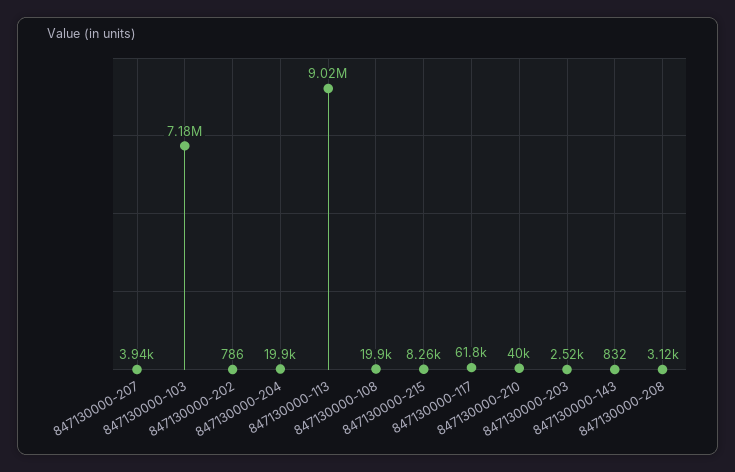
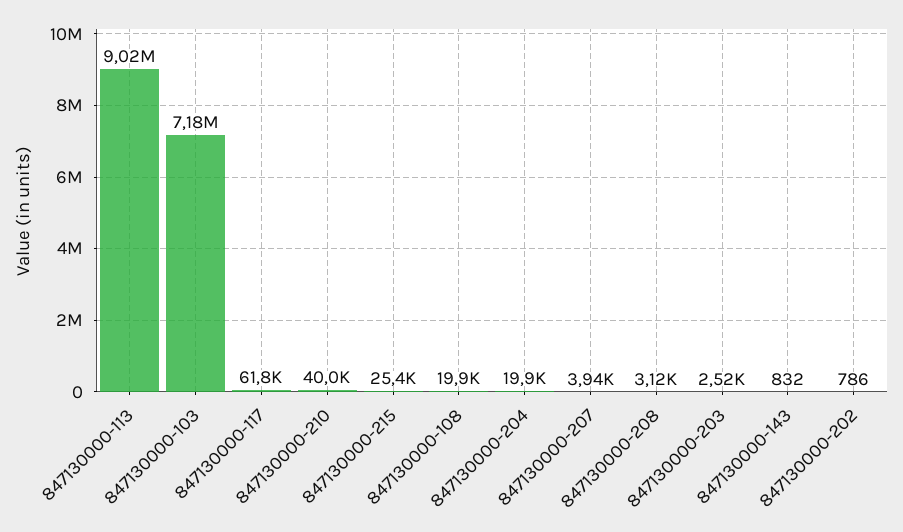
847130000-215: 8260 -> 25400

